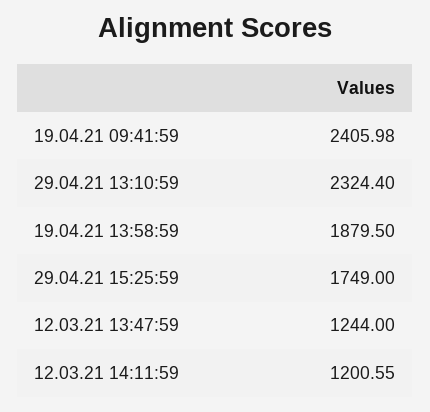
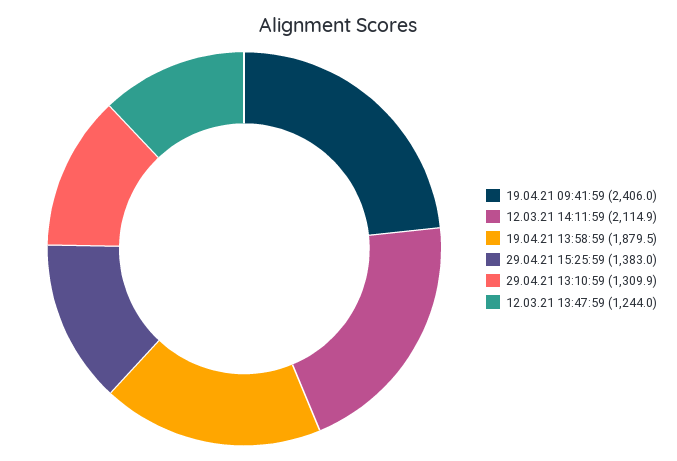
29.04.21 13:10:59: 2324.4 -> 1309.9
29.04.21 15:25:59: 1749 -> 1383
12.03.21 14:11:59: 1200.55 -> 2114.9

